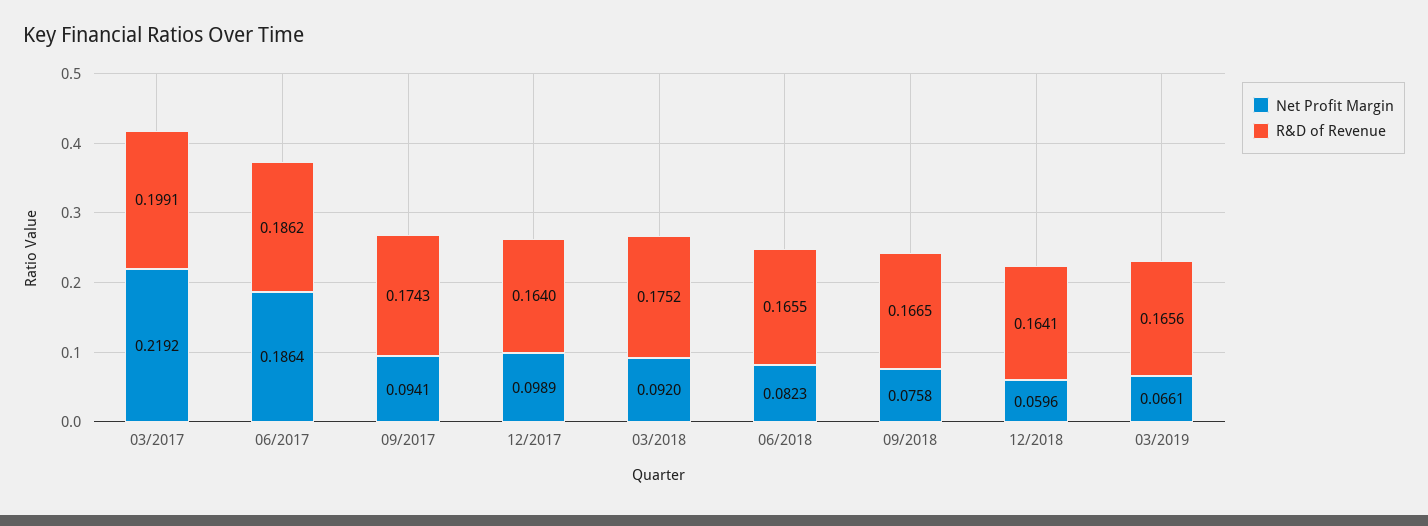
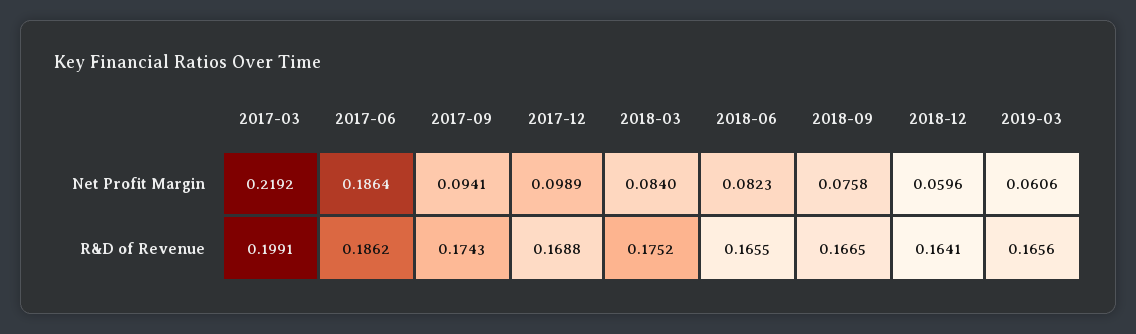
R&D of Revenue, 12/2017: 0.164 -> 0.1688
Net Profit Margin, 03/2018: 0.092 -> 0.084
Net Profit Margin, 03/2019: 0.0661 -> 0.0606

